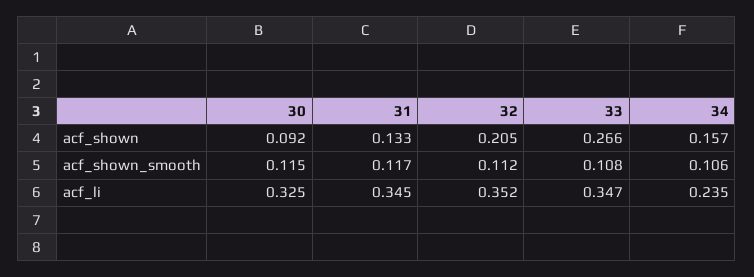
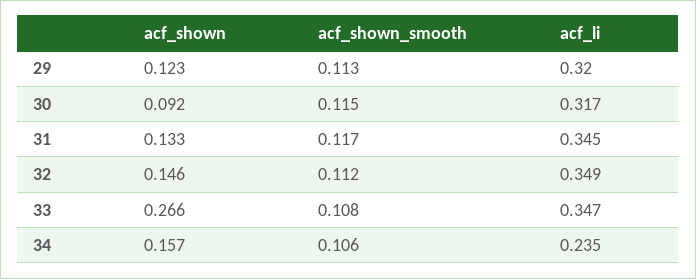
32, acf_shown: 0.205 -> 0.146
30, acf_li: 0.325 -> 0.317
32, acf_li: 0.352 -> 0.349
29, acf_shown: none -> 0.123
29, acf_shown_smooth: none -> 0.113
29, acf_li: none -> 0.32

